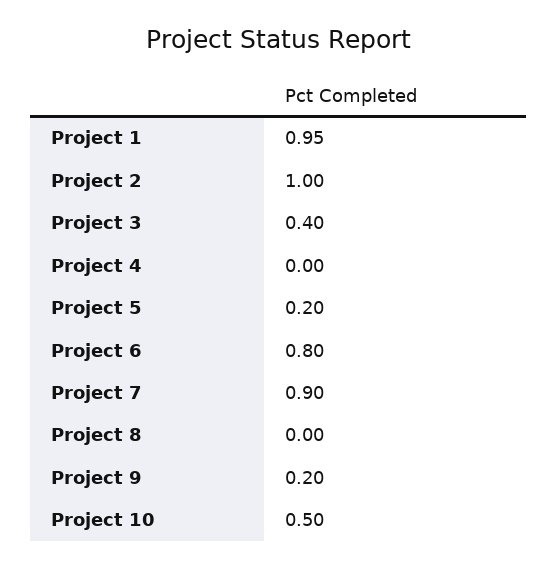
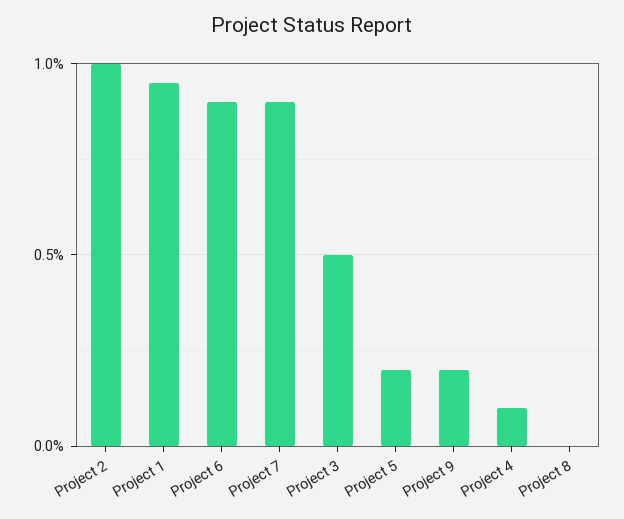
Project 3: 0.4 -> 0.5
Project 4: 0 -> 0.1
Project 6: 0.8 -> 0.9
Project 10: 0.5 -> none

